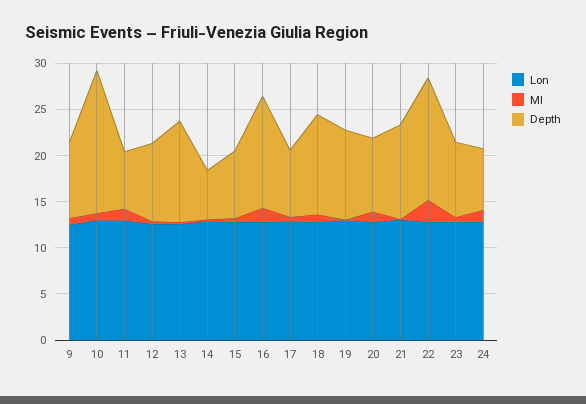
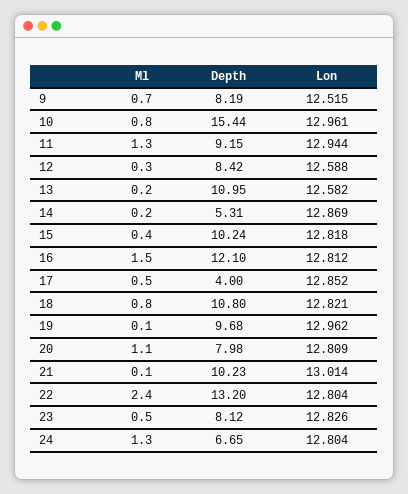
Depth, 11: 6 -> 9.15
Depth, 15: 7 -> 10.24
Depth, 17: 7 -> 4

